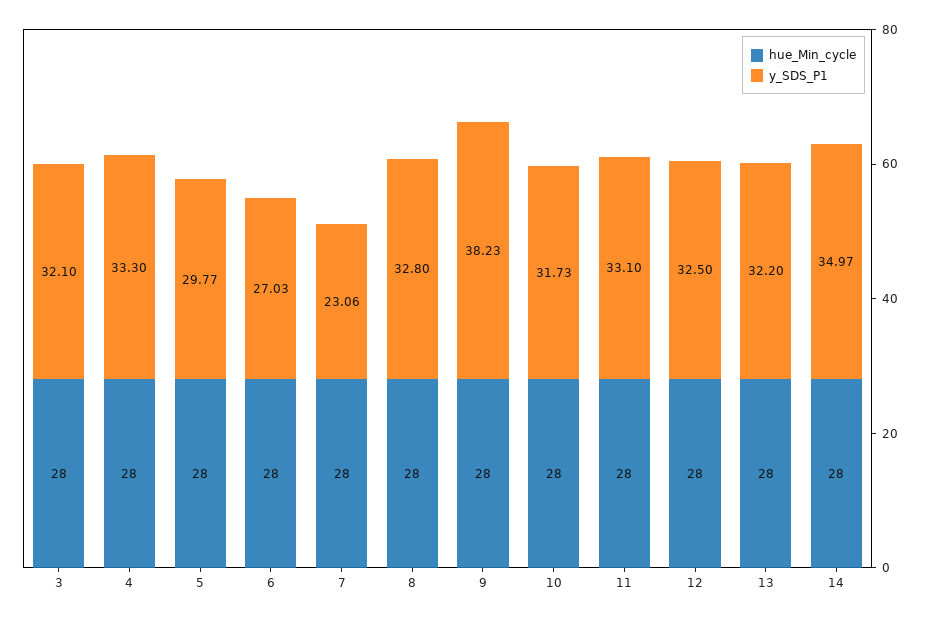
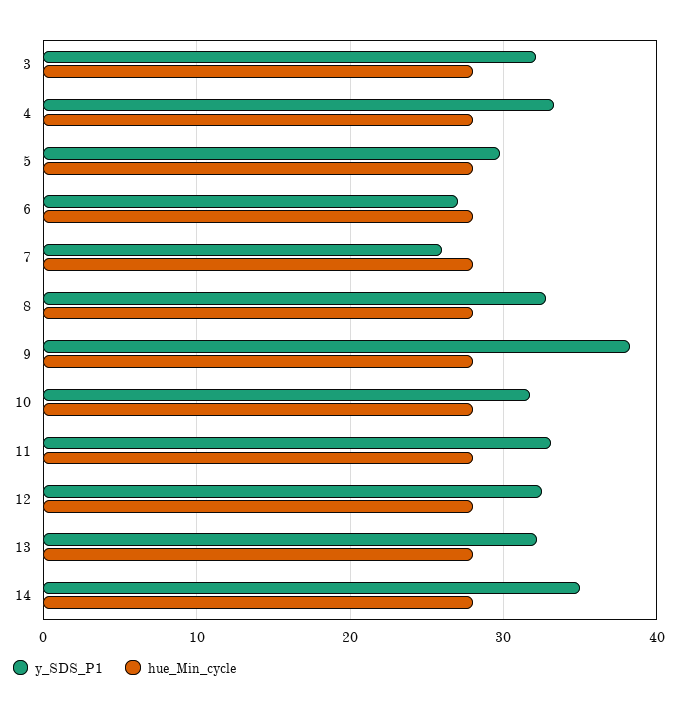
y_SDS_P1, 7: 23.06 -> 26

